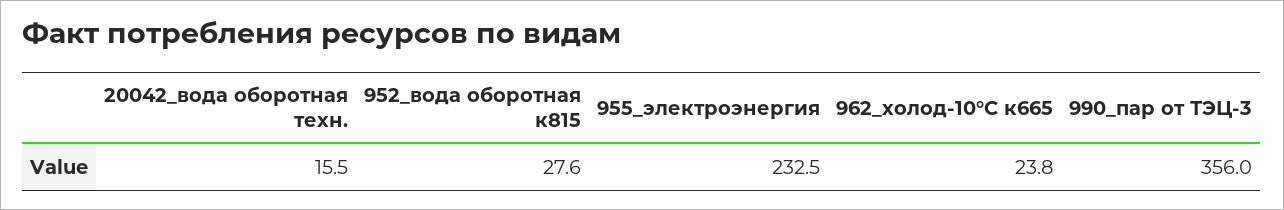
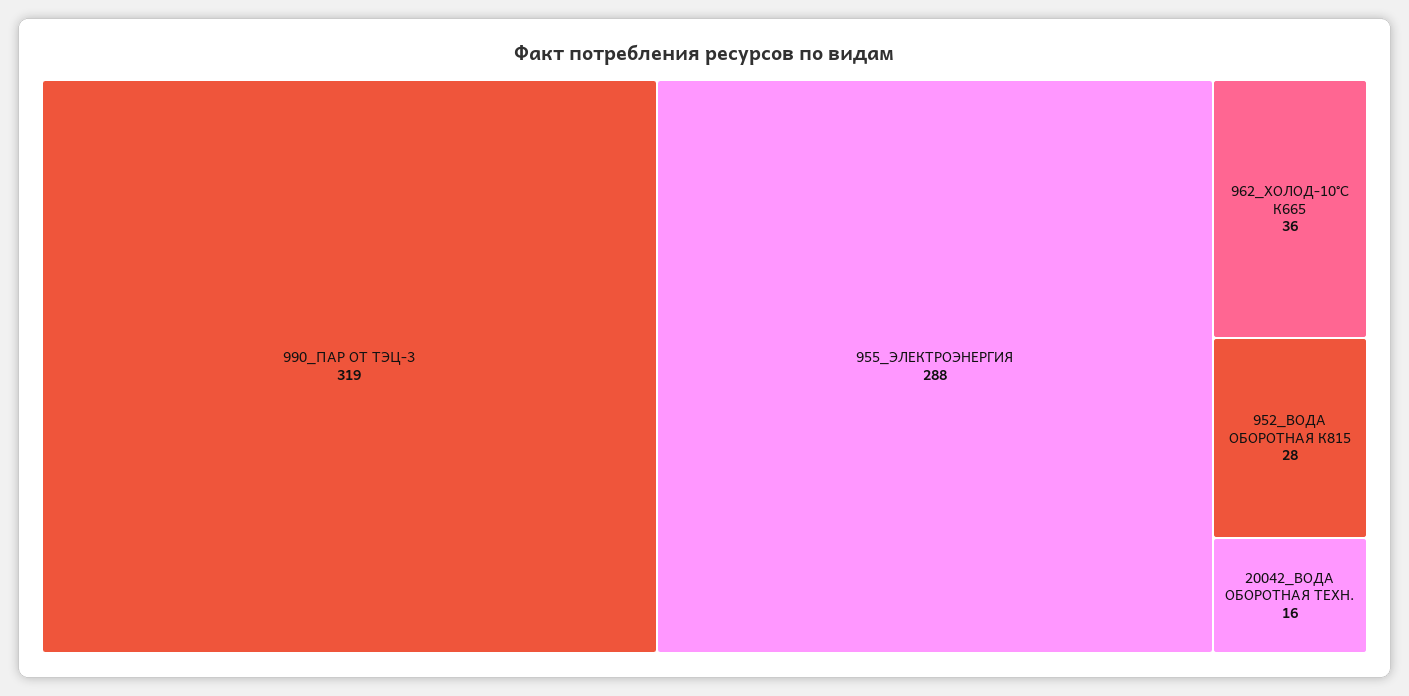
955_электроэнергия: 232.5 -> 288
962_холод-10°С к665: 23.8 -> 36
990_пар от ТЭЦ-3: 356 -> 319

